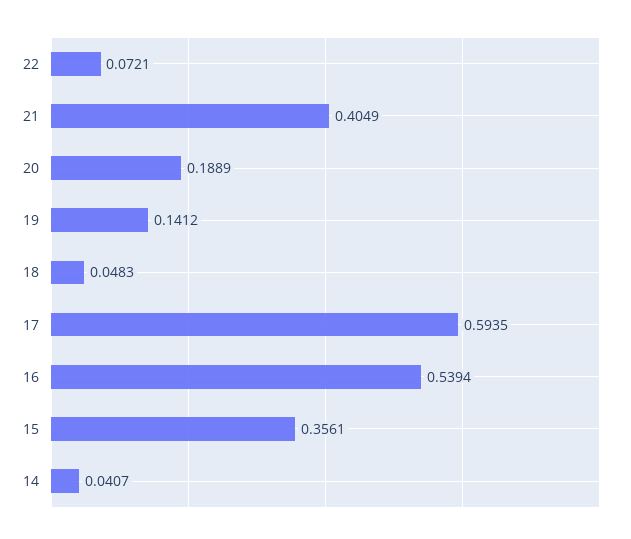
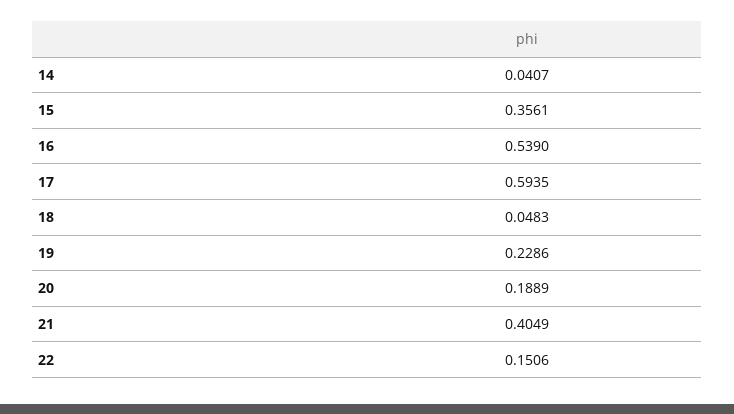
22: 0.0721 -> 0.1506
19: 0.1412 -> 0.2286
16: 0.5394 -> 0.539

